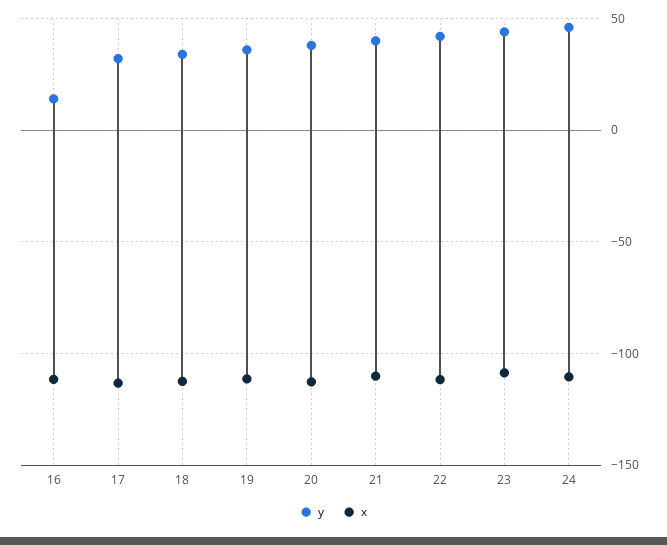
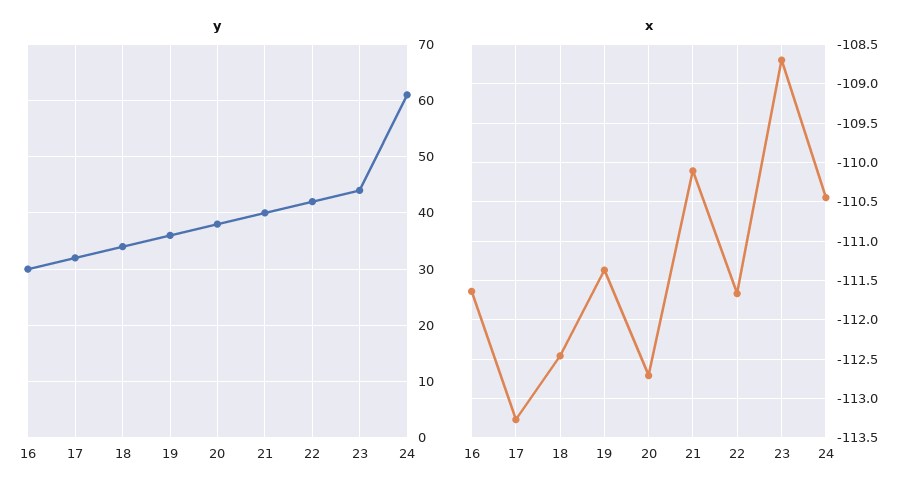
y, 16: 15 -> 30
y, 24: 45 -> 60

